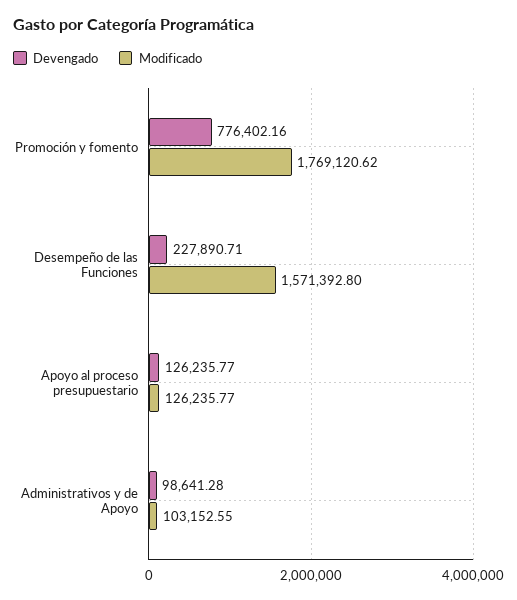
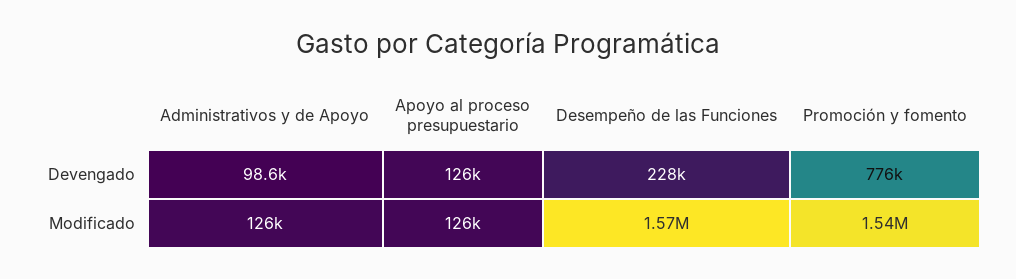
Modificado, Promoción y fomento: 1769120.62 -> 1540000
Modificado, Administrativos y de Apoyo: 103152.55 -> 126000

